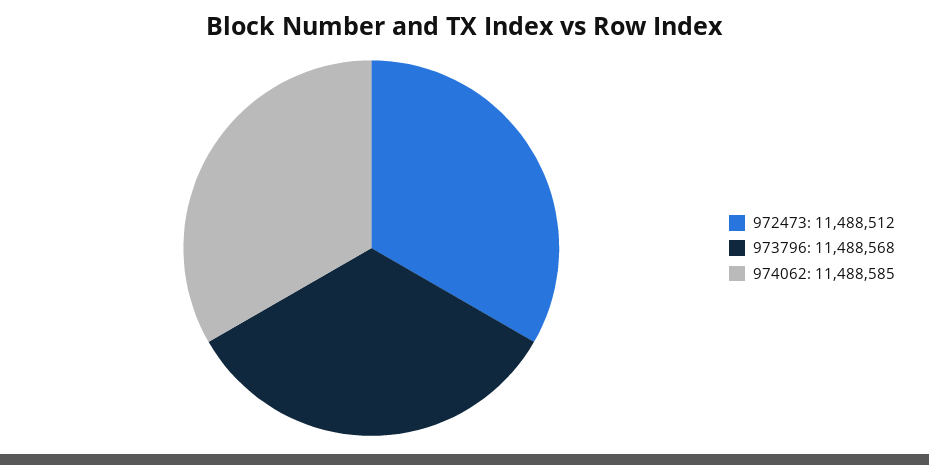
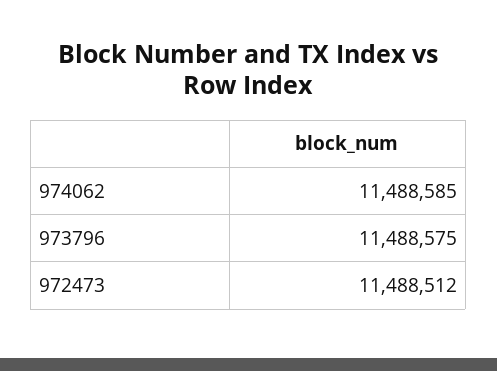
973796: 11488568 -> 11488575

